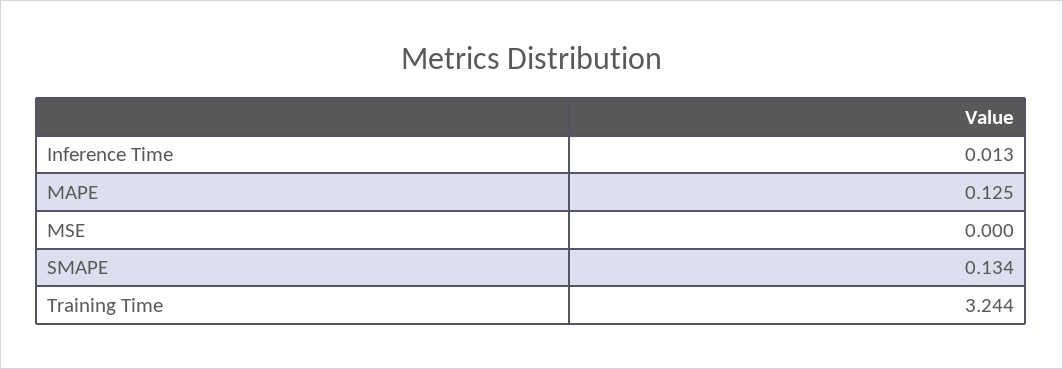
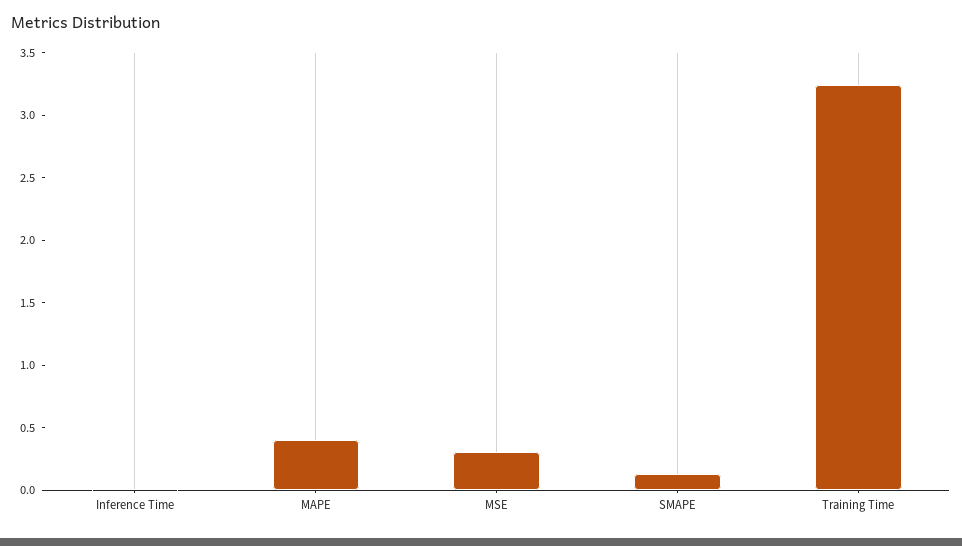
MAPE: 0.125 -> 0.4
MSE: 0 -> 0.3

